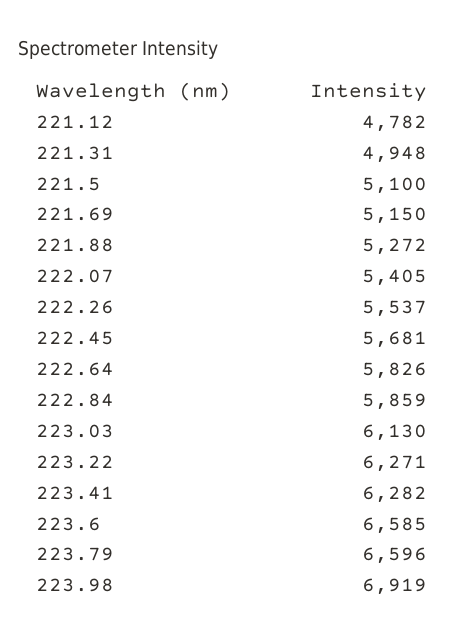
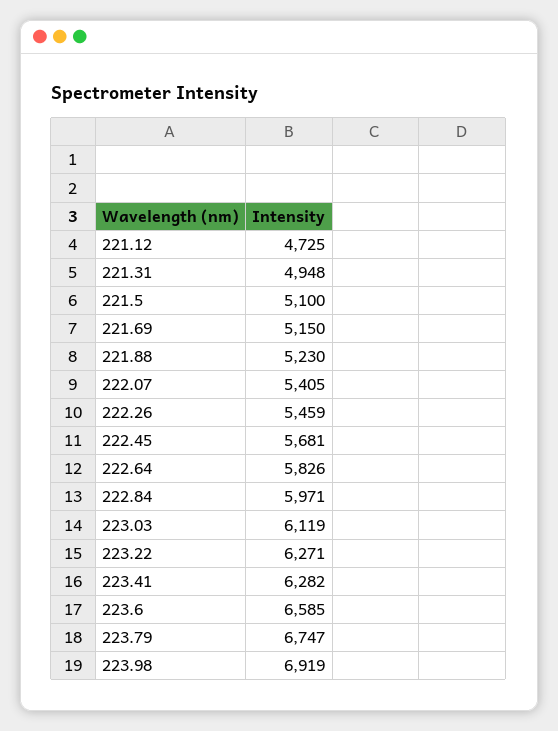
221.12: 4782 -> 4725
221.88: 5272 -> 5230
222.26: 5537 -> 5459
222.84: 5859 -> 5971
223.03: 6130 -> 6119
223.79: 6596 -> 6747

